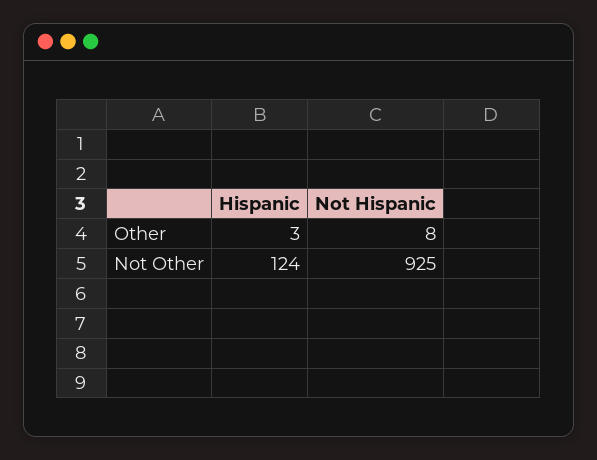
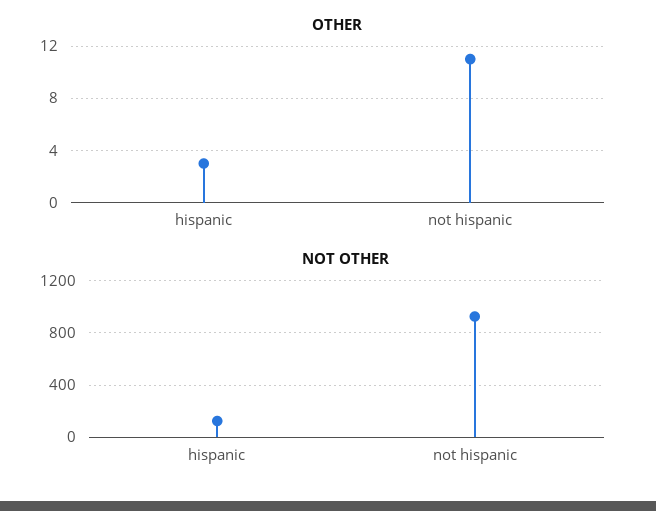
Other, Not Hispanic: 8 -> 11

